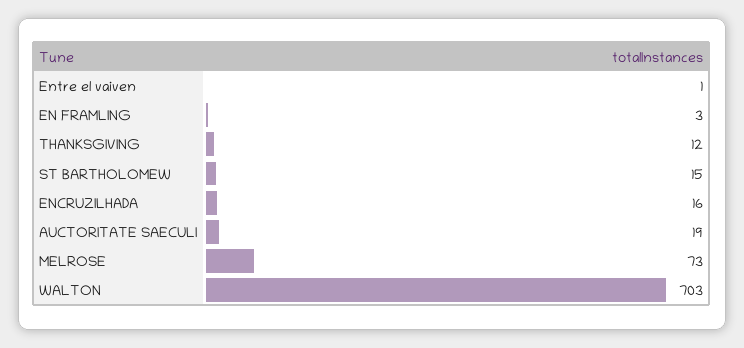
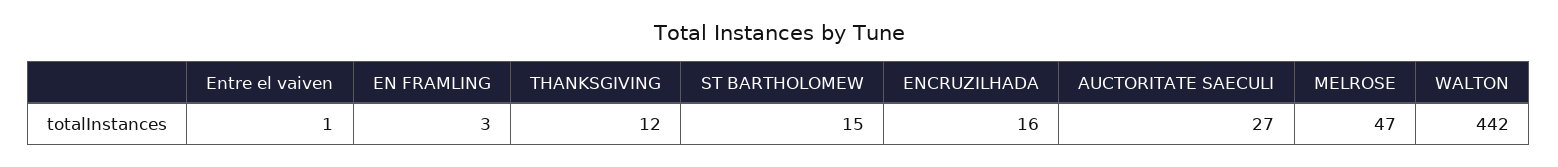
AUCTORITATE SAECULI: 19 -> 27
MELROSE: 73 -> 47
WALTON: 703 -> 442

